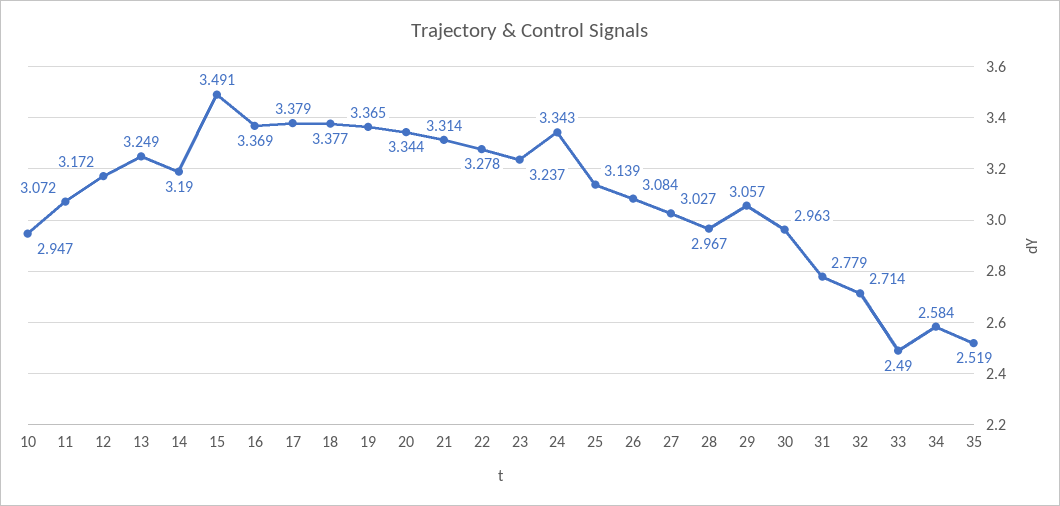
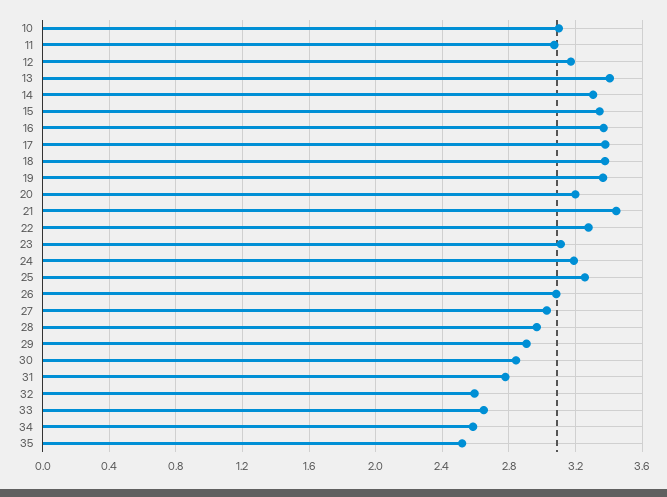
10: 2.947 -> 3.1
13: 3.249 -> 3.4
14: 3.19 -> 3.3
15: 3.491 -> 3.35
20: 3.344 -> 3.2
21: 3.314 -> 3.45
23: 3.237 -> 3.1
24: 3.343 -> 3.2
25: 3.139 -> 3.25
29: 3.057 -> 2.9
30: 2.963 -> 2.85
32: 2.714 -> 2.6
33: 2.49 -> 2.65

